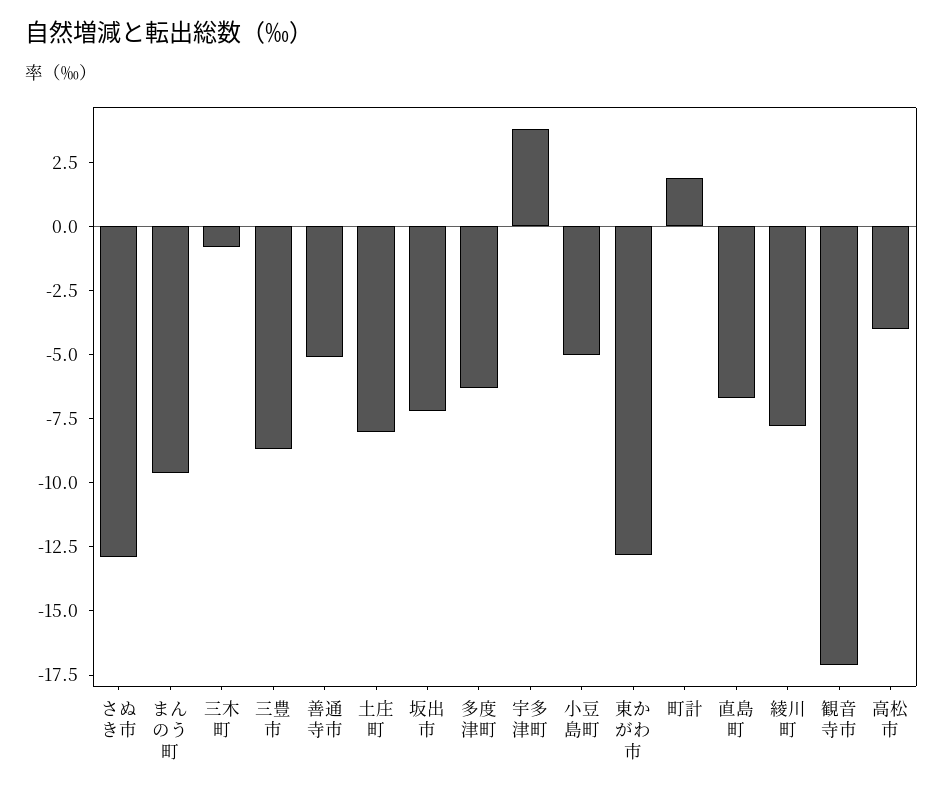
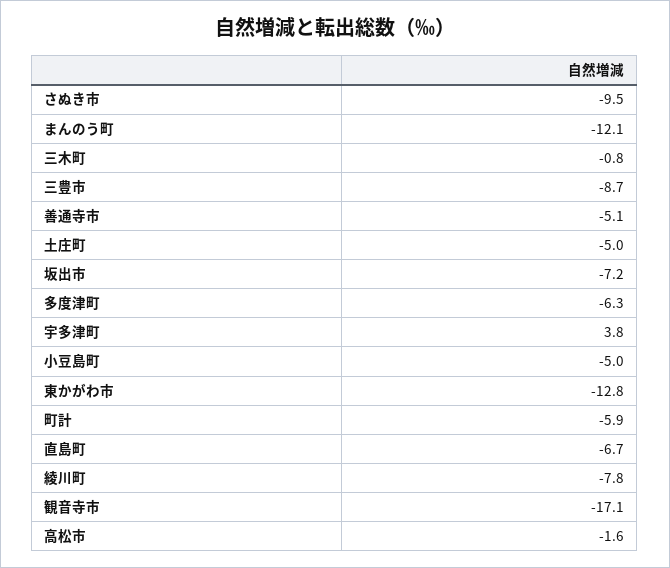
さぬき市: -13 -> -9.5
まんのう町: -9.5 -> -12.1
土庄町: -8 -> -5
町計: 2 -> -5.9
高松市: -4 -> -1.6

